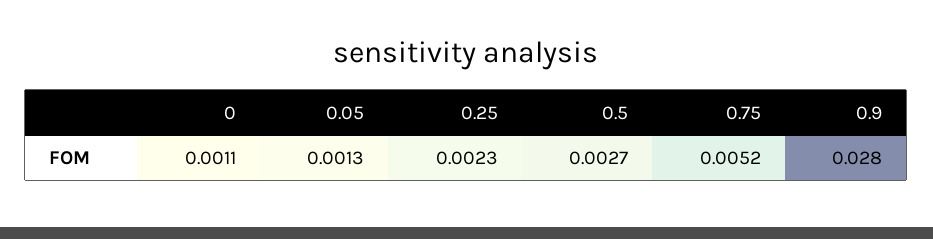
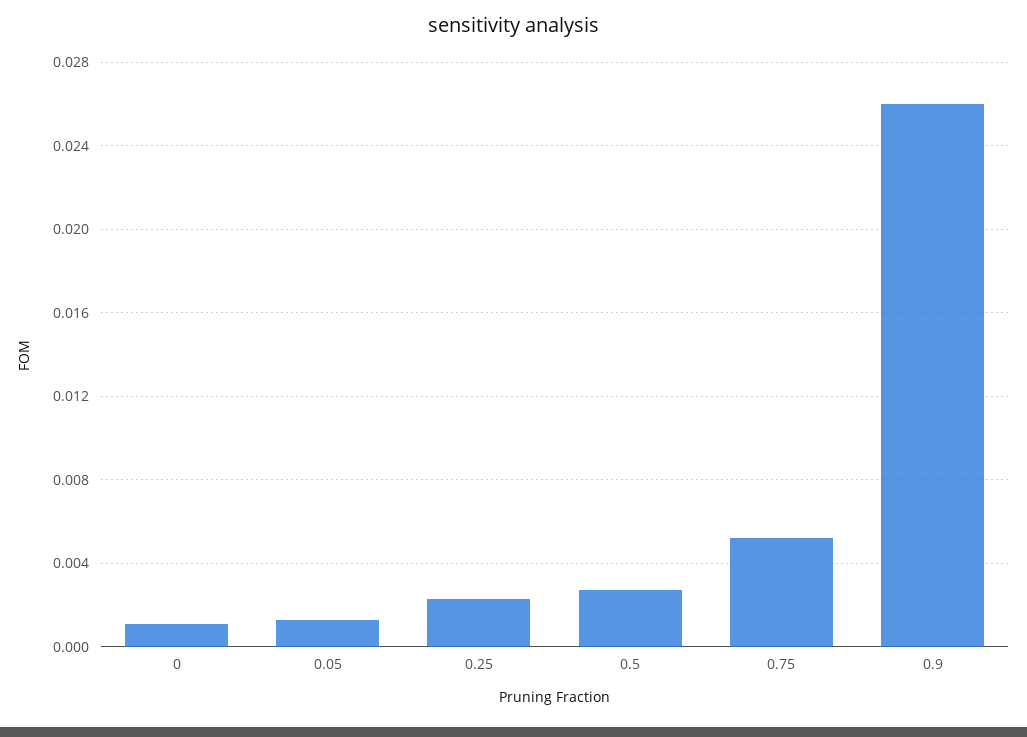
0.9: 0.028 -> 0.026

